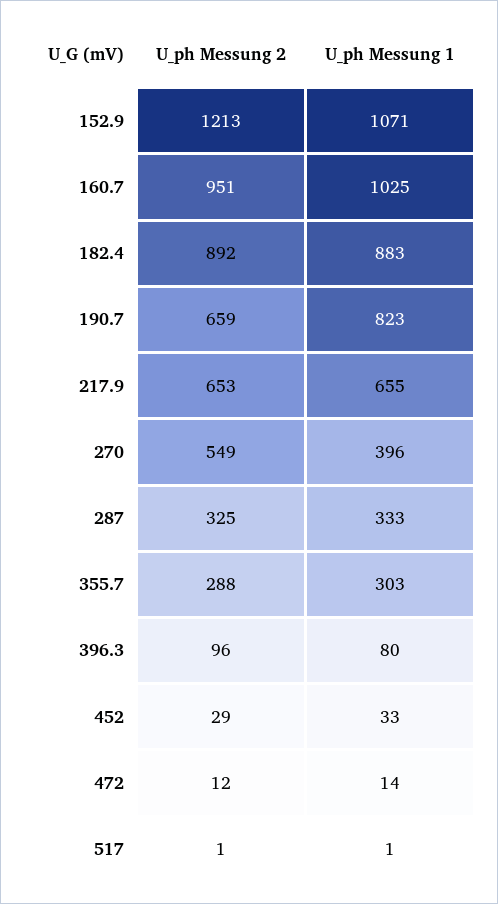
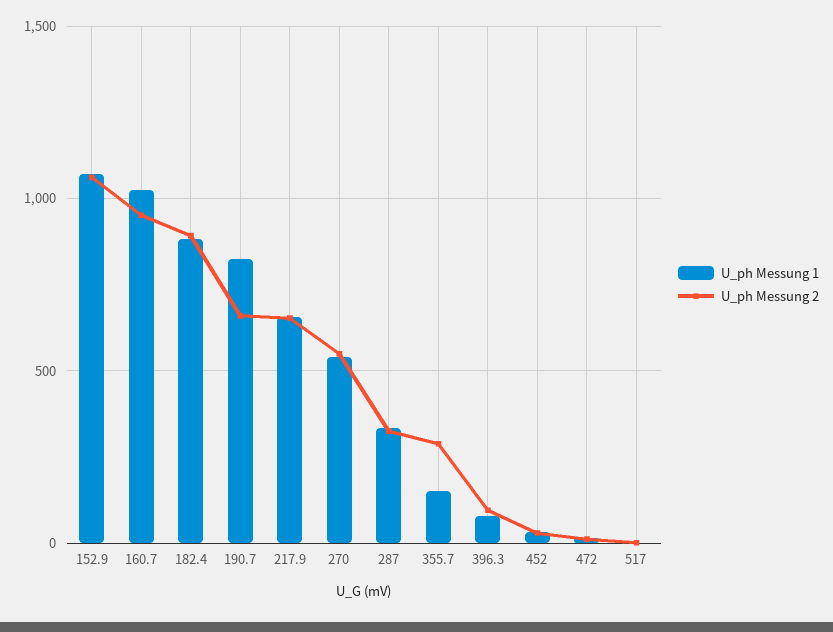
U_ph Messung 2, 152.9: 1213 -> 1050
U_ph Messung 1, 270: 396 -> 550
U_ph Messung 1, 355.7: 303 -> 150

